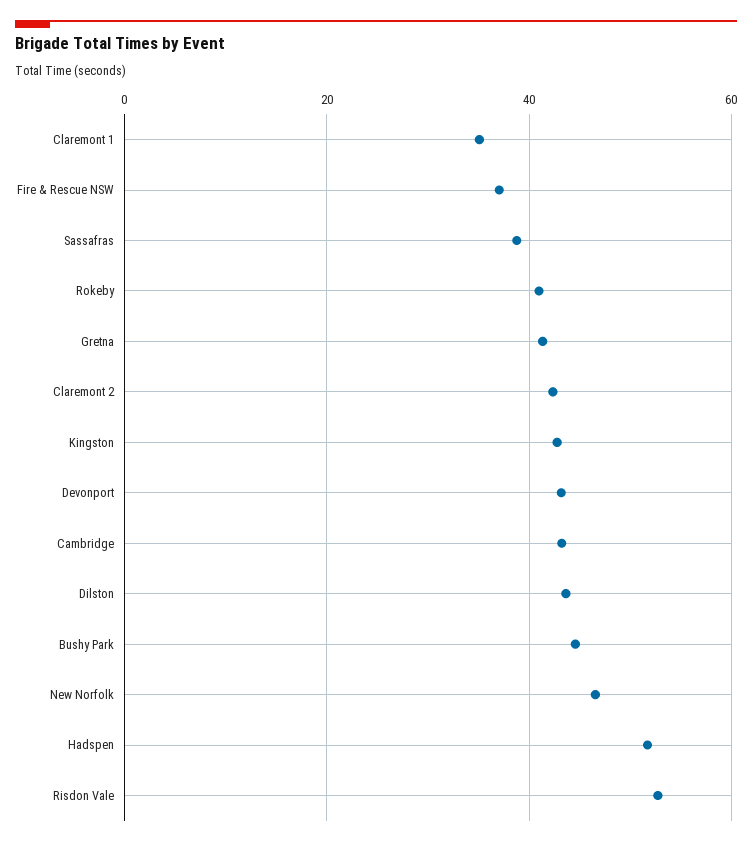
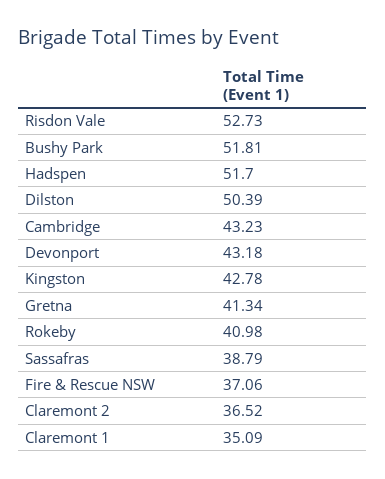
Claremont 2: 42 -> 36.52
Dilston: 44 -> 50.39
Bushy Park: 44 -> 51.81
New Norfolk: 46 -> none

